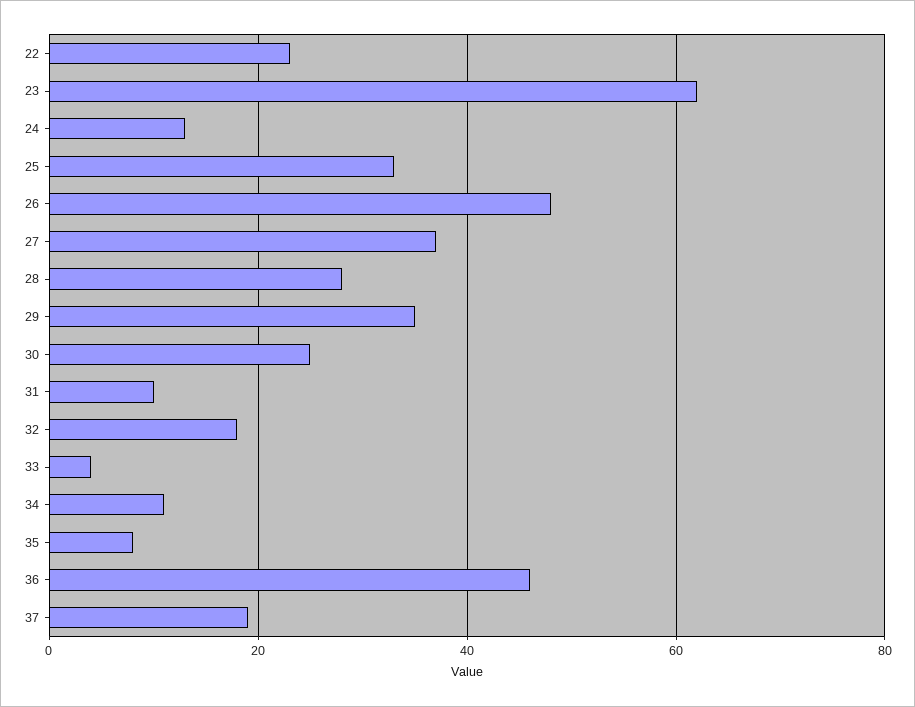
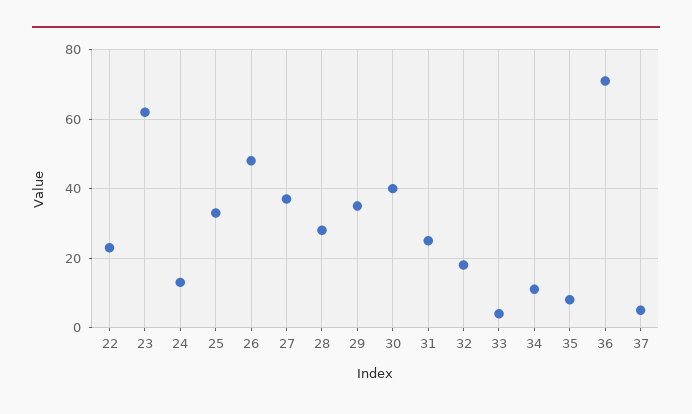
30: 25 -> 40
31: 10 -> 25
36: 45 -> 70
37: 20 -> 5

